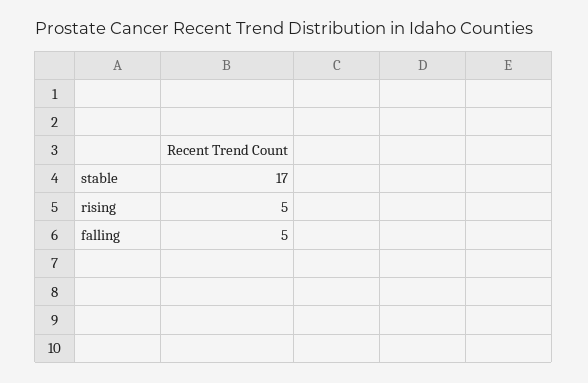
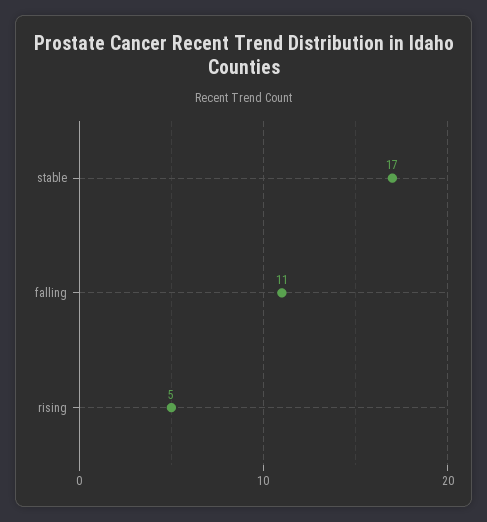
falling: 5 -> 11

